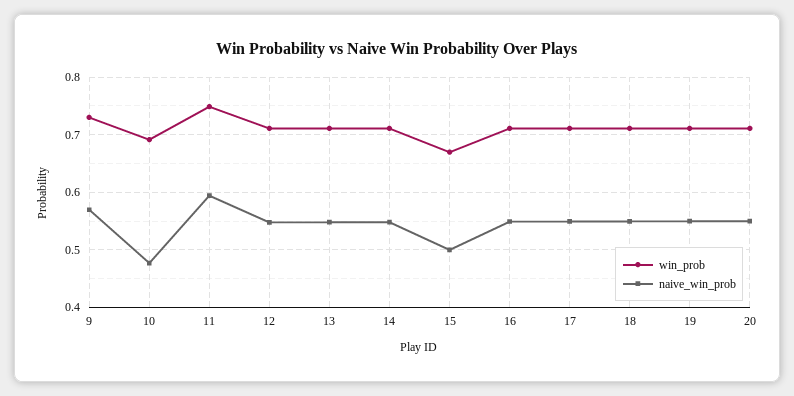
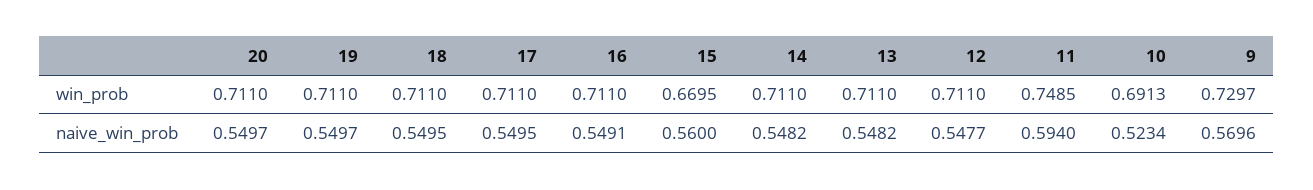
naive_win_prob, 10: 0.48 -> 0.5234
naive_win_prob, 15: 0.5 -> 0.56

